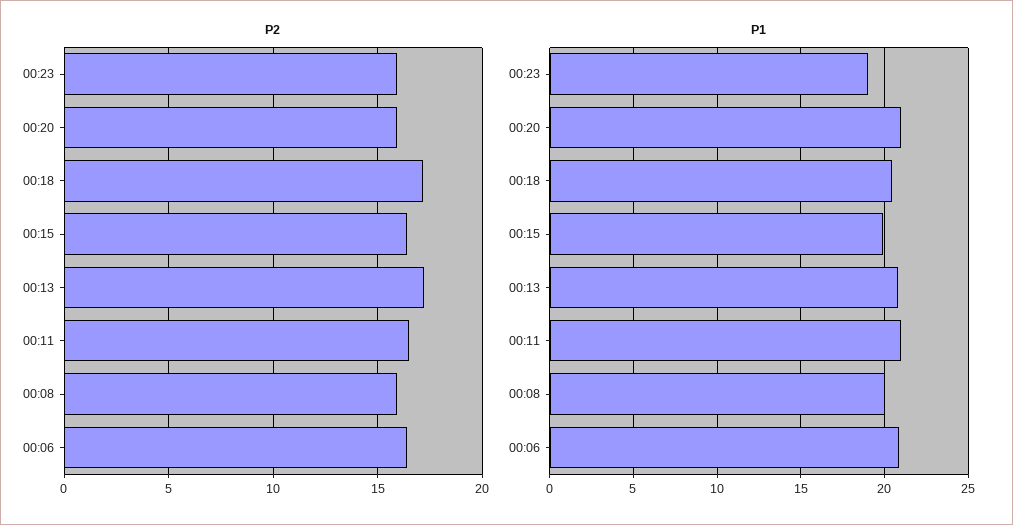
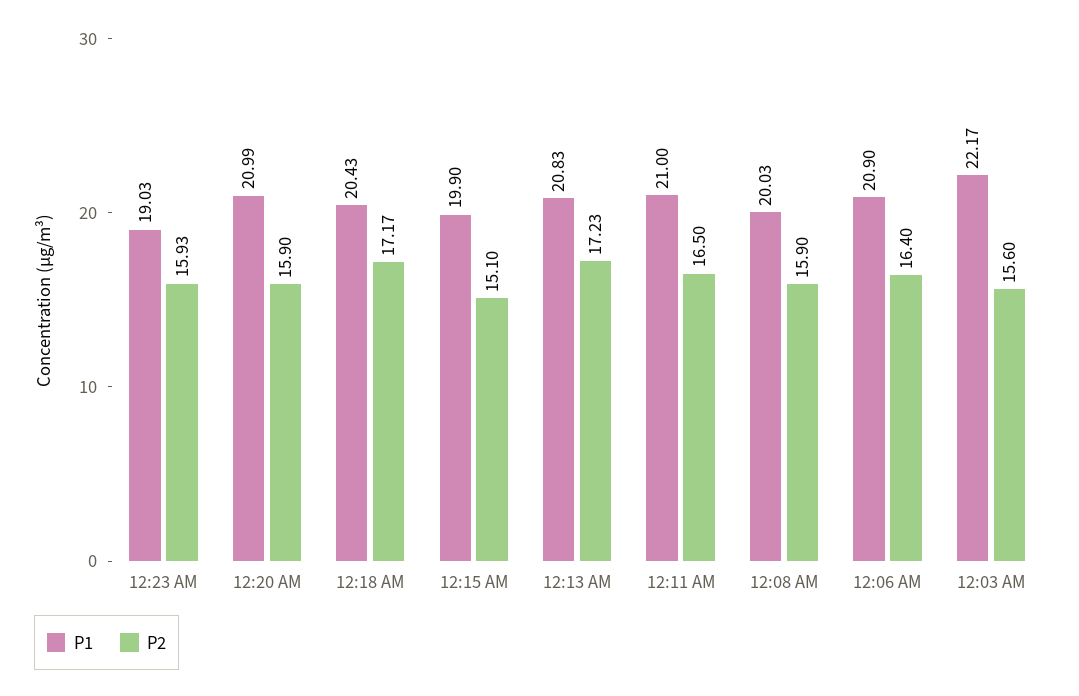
P2, 00:15: 16.5 -> 15.1
P1, 12:03 AM: none -> 22.17
P2, 12:03 AM: none -> 15.6

